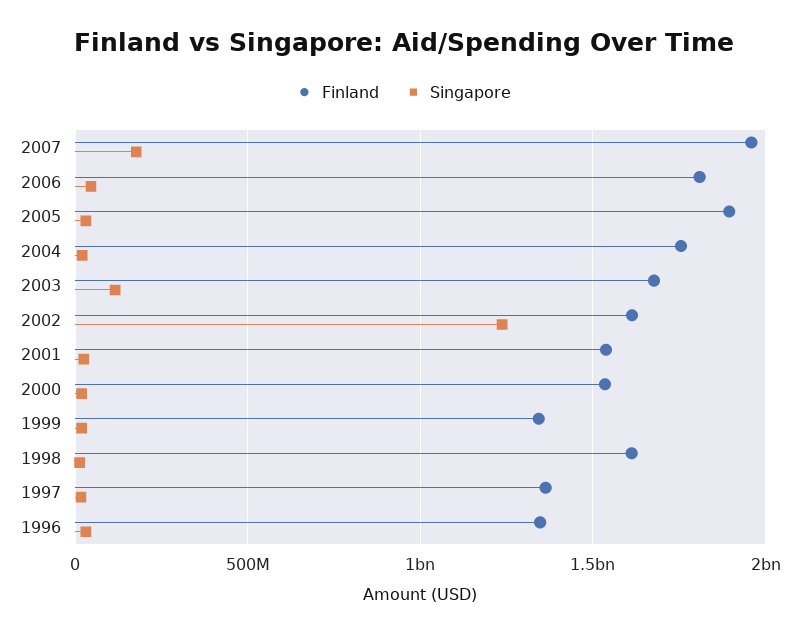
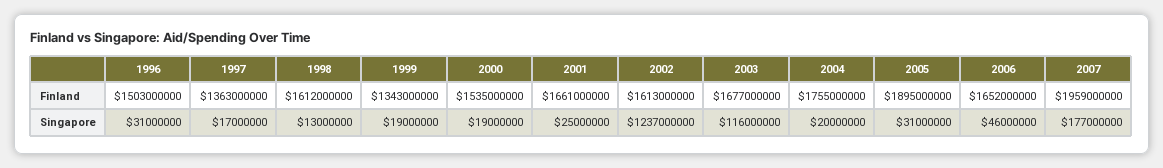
Finland, 2006: 1800000000 -> 1652000000
Finland, 2001: 1550000000 -> 1661000000
Finland, 1996: 1350000000 -> 1503000000

